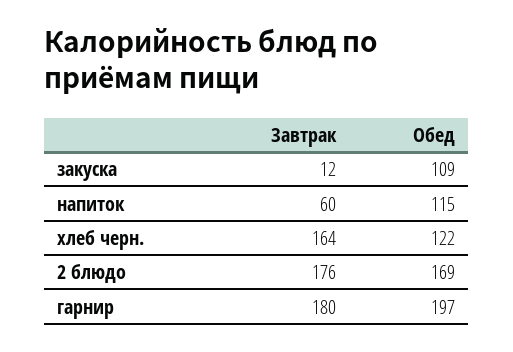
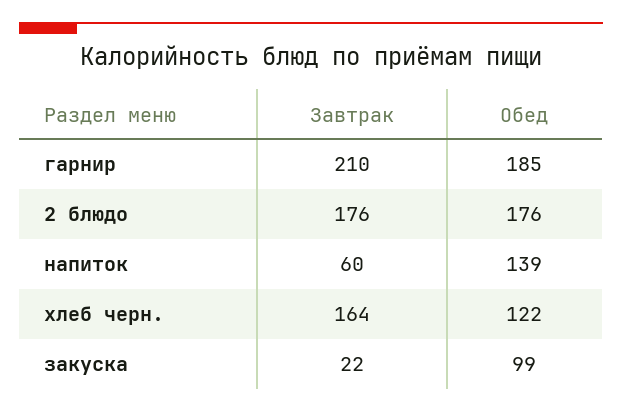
Завтрак, закуска: 12 -> 22
Обед, закуска: 109 -> 99
Обед, напиток: 115 -> 139
Обед, 2 блюдо: 169 -> 176
Завтрак, гарнир: 180 -> 210
Обед, гарнир: 197 -> 185

